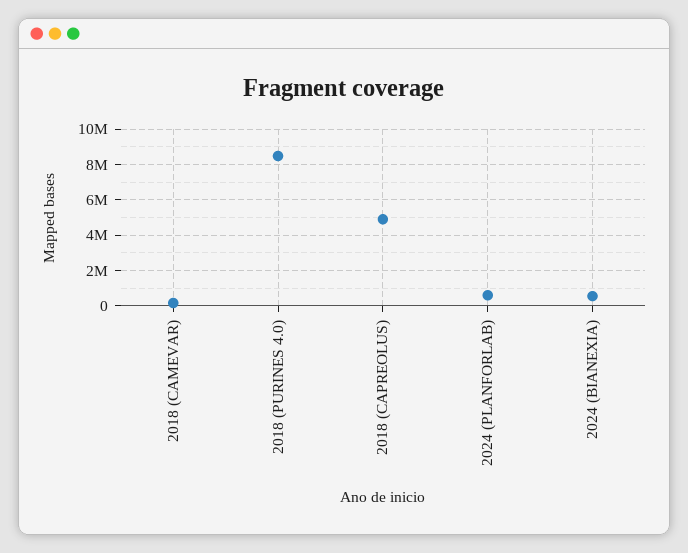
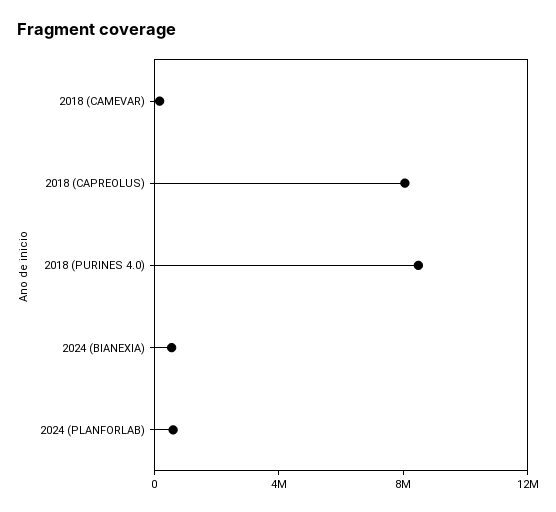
2018 (CAPREOLUS): 5000000 -> 8000000

